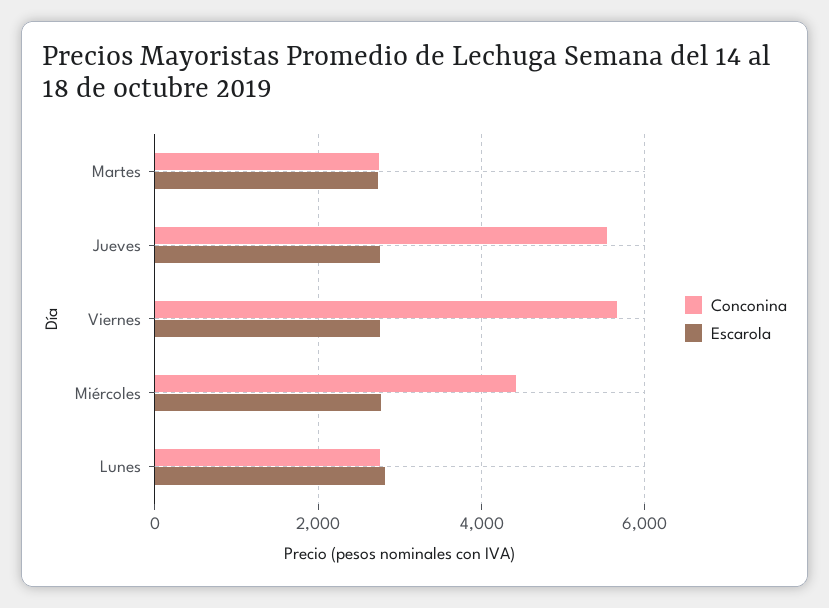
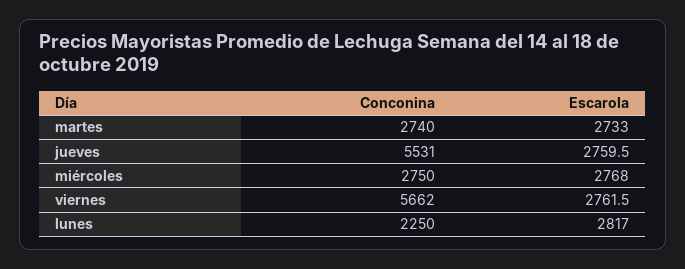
Conconina, Miércoles: 4400 -> 2750
Conconina, Lunes: 2800 -> 2250

